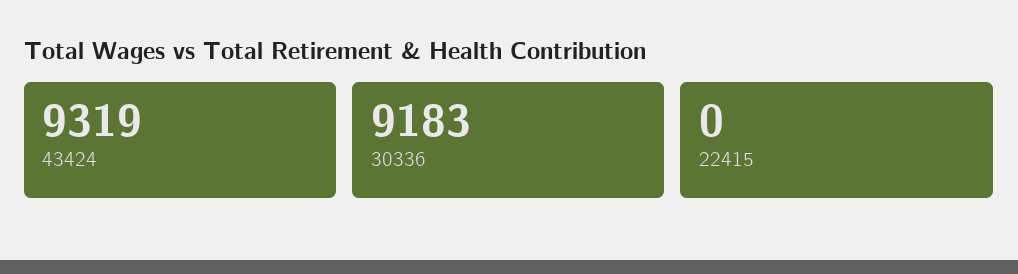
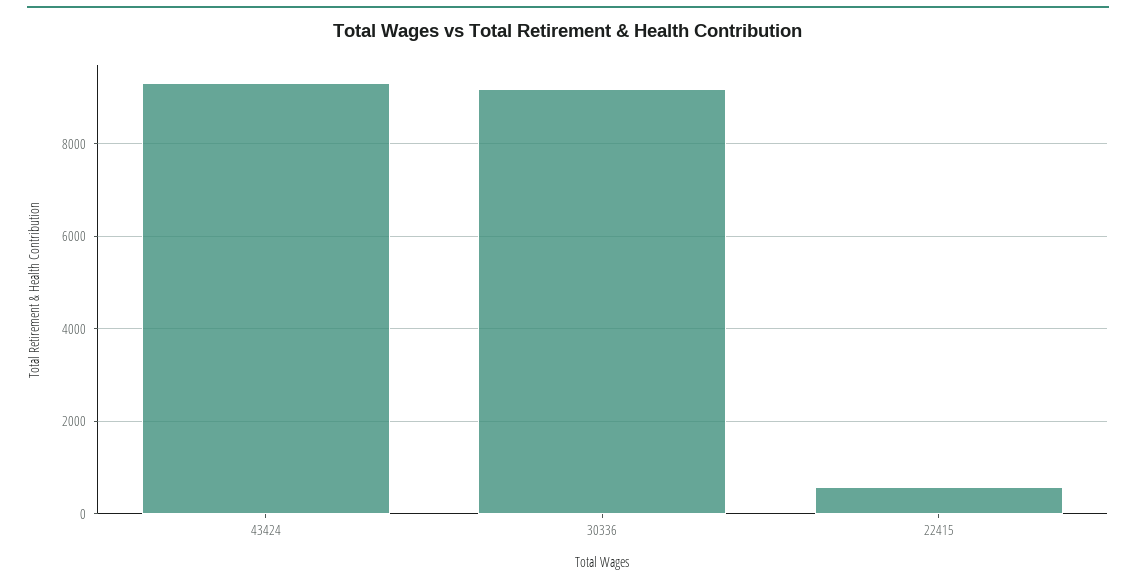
22415: 0 -> 600

